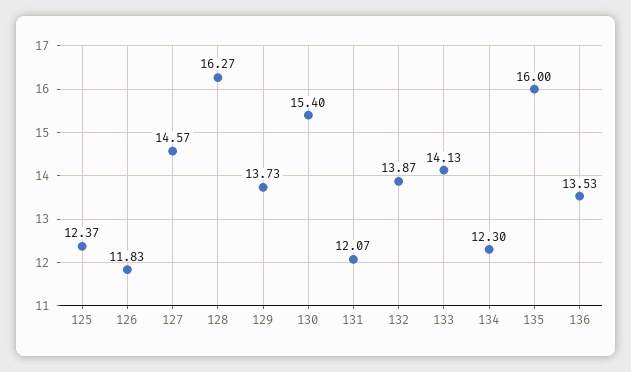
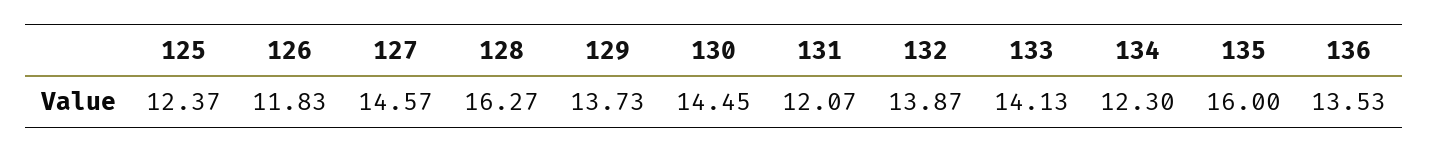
130: 15.4 -> 14.45

